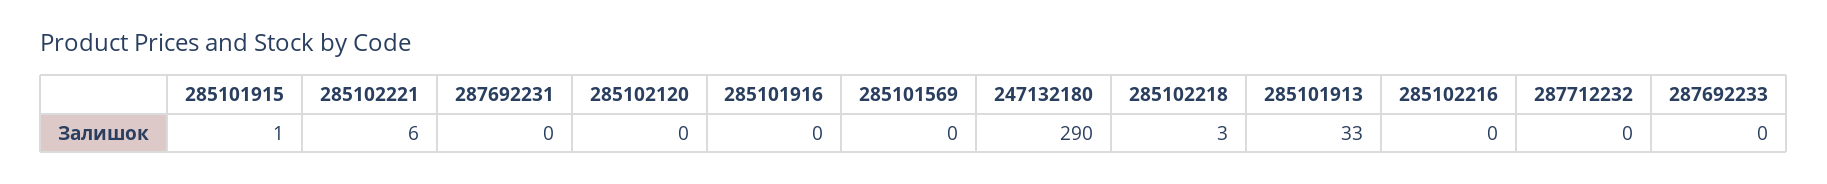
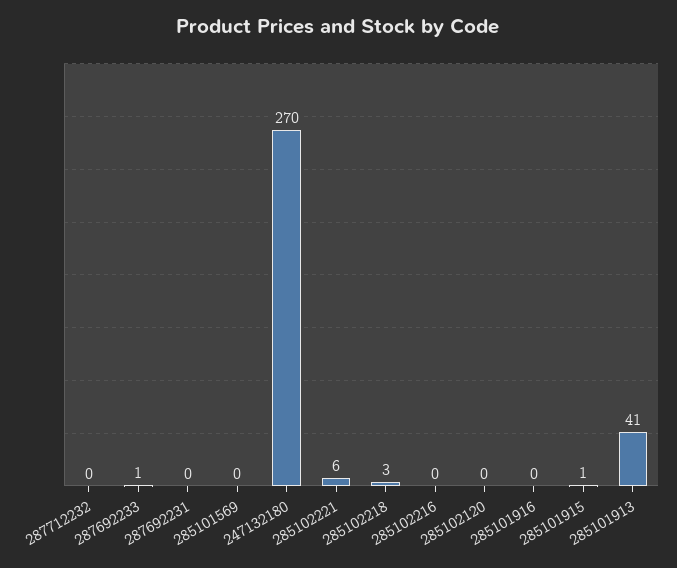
247132180: 290 -> 270
285101913: 33 -> 41
287692233: 0 -> 1

